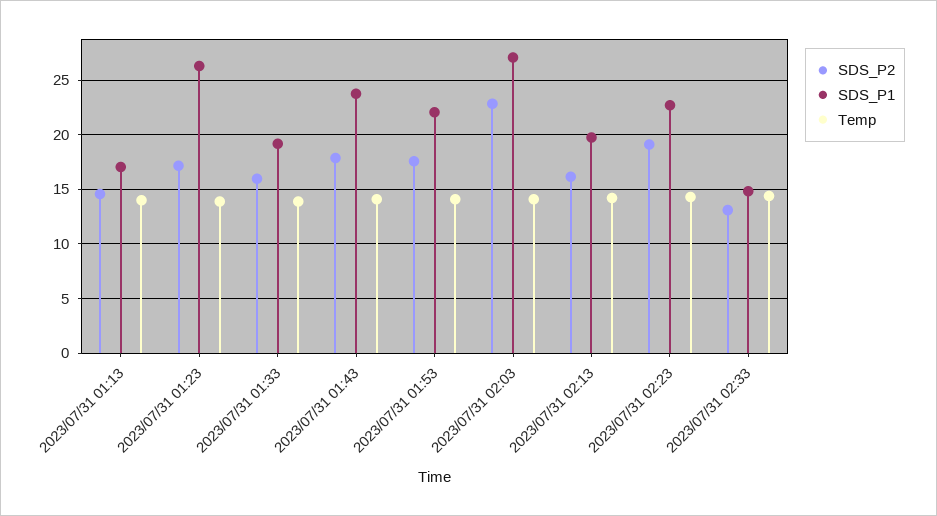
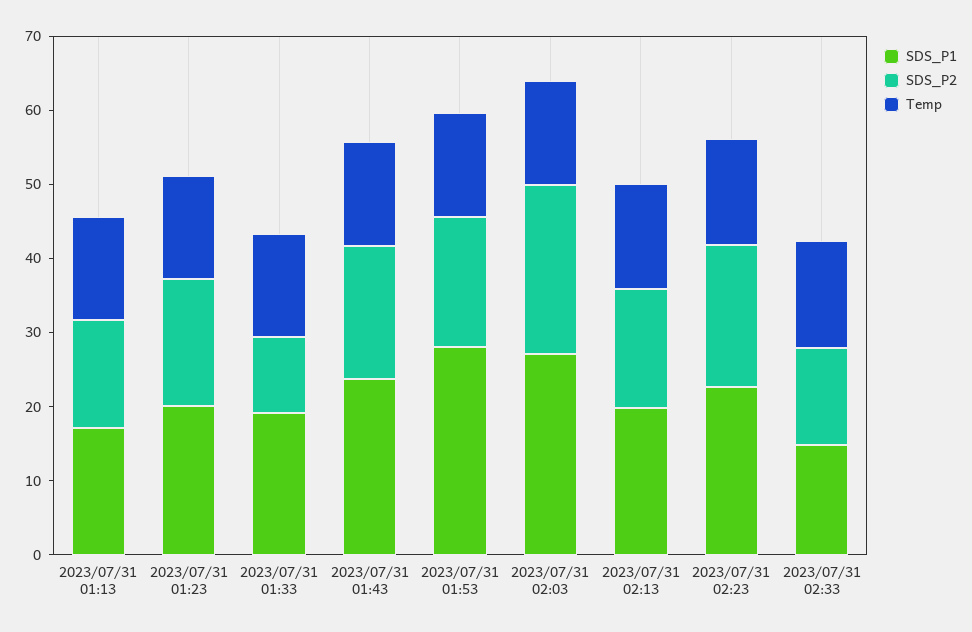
SDS_P1, 2023/07/31 01:23: 26 -> 20
SDS_P2, 2023/07/31 01:33: 16 -> 10
SDS_P1, 2023/07/31 01:53: 22 -> 28

